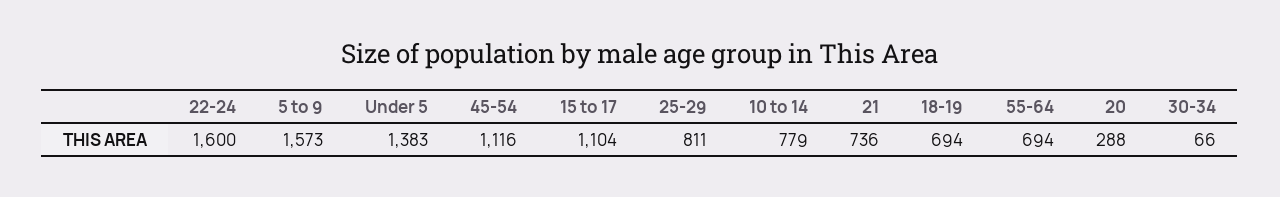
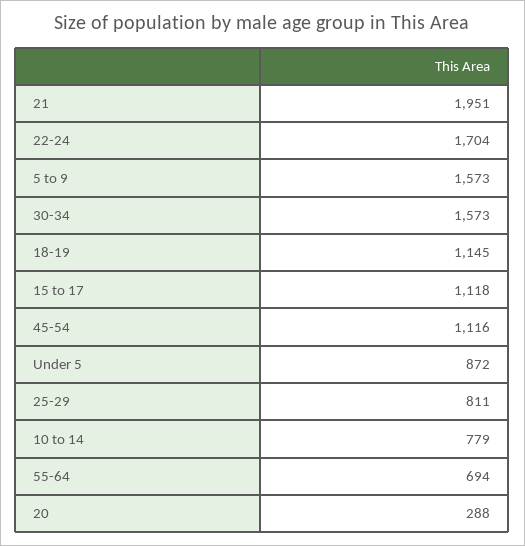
22-24: 1600 -> 1704
Under 5: 1383 -> 872
15 to 17: 1104 -> 1118
21: 736 -> 1951
18-19: 694 -> 1145
30-34: 66 -> 1573

